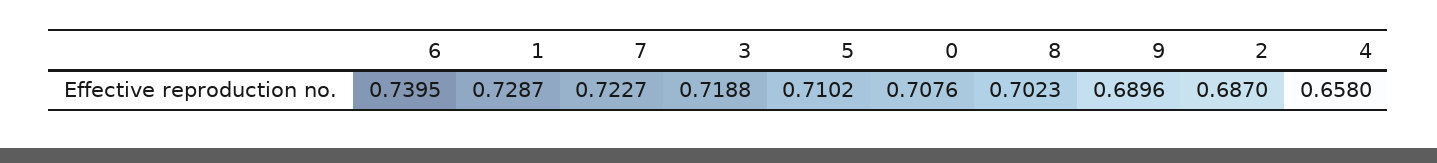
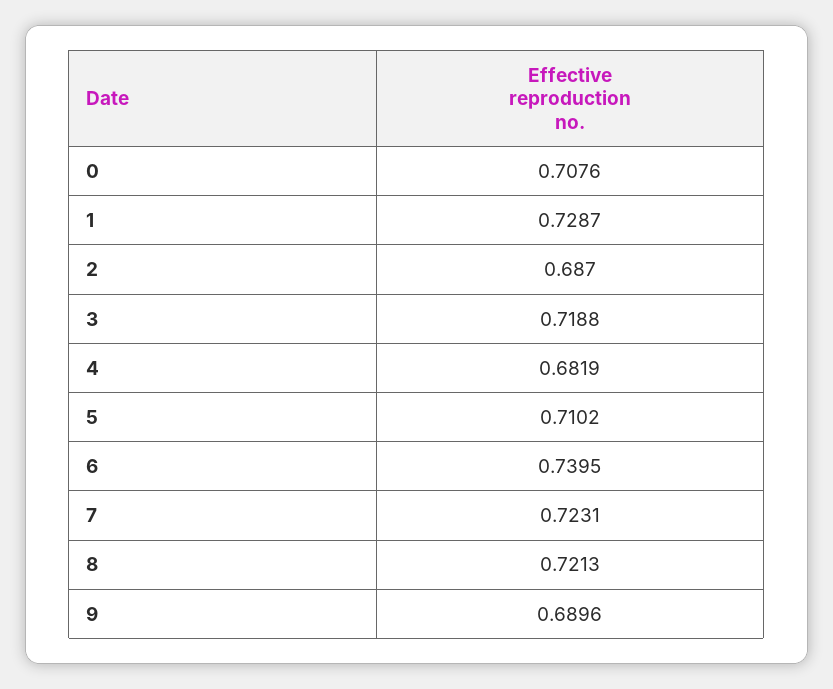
7: 0.7227 -> 0.7231
8: 0.7023 -> 0.7213
4: 0.658 -> 0.6819

